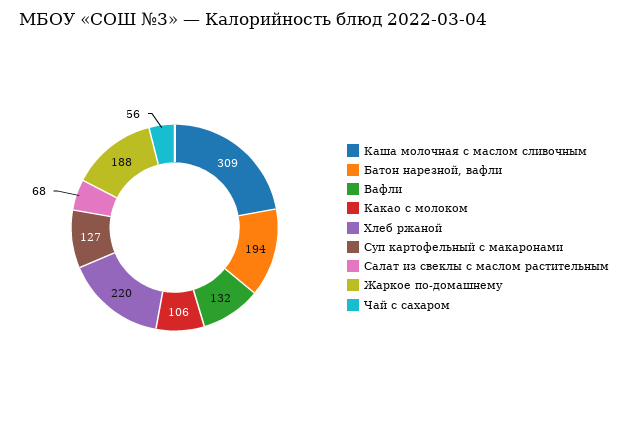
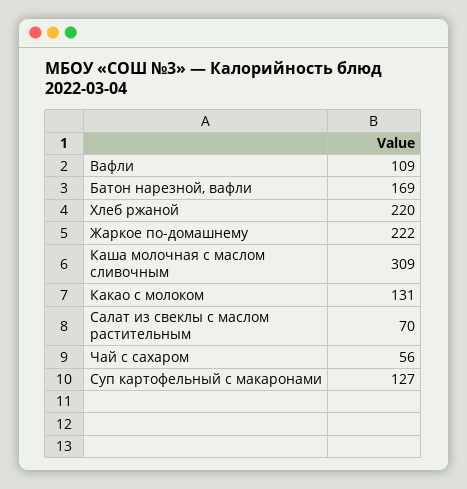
Батон нарезной, вафли: 194 -> 169
Вафли: 132 -> 109
Какао с молоком: 106 -> 131
Салат из свеклы с маслом растительным: 68 -> 70
Жаркое по-домашнему: 188 -> 222

